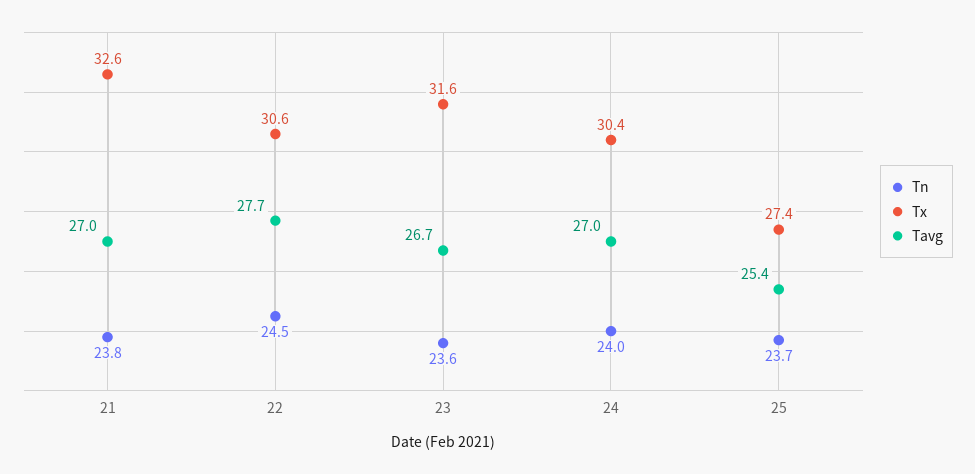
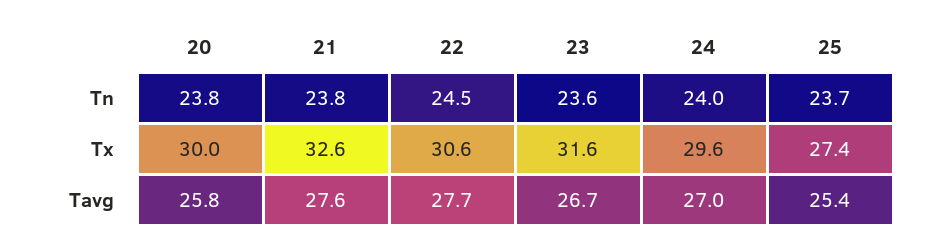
Tavg, 21: 27 -> 27.6
Tx, 24: 30.4 -> 29.6
Tn, 20: none -> 23.8
Tx, 20: none -> 30
Tavg, 20: none -> 25.8

